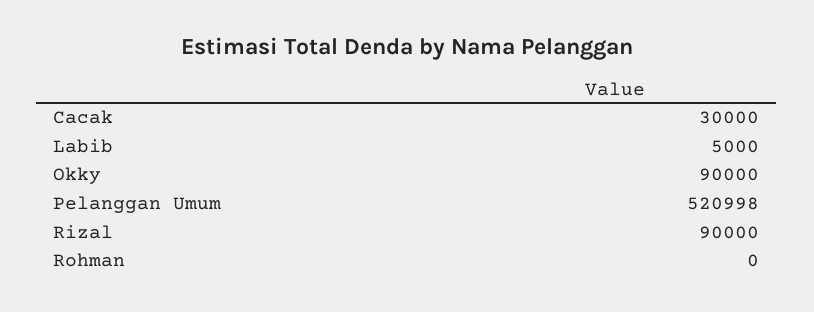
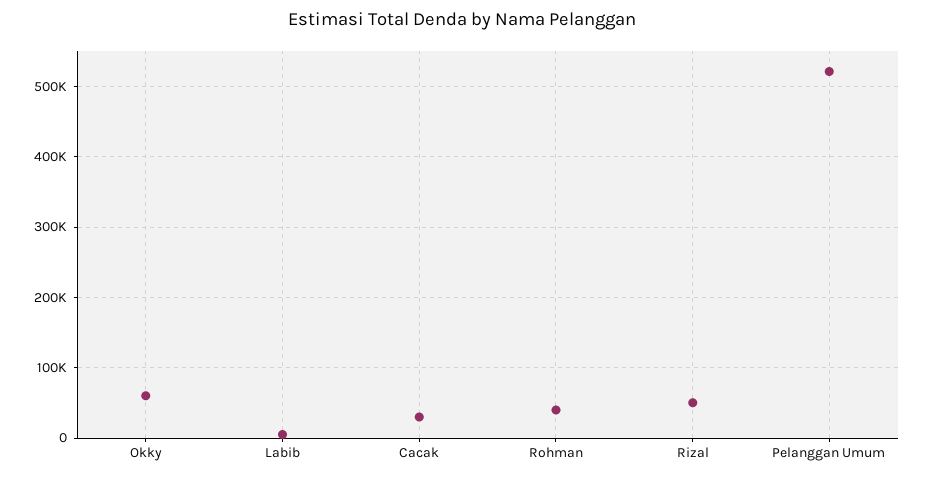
Okky: 90000 -> 60000
Rizal: 90000 -> 50000
Rohman: 0 -> 40000

